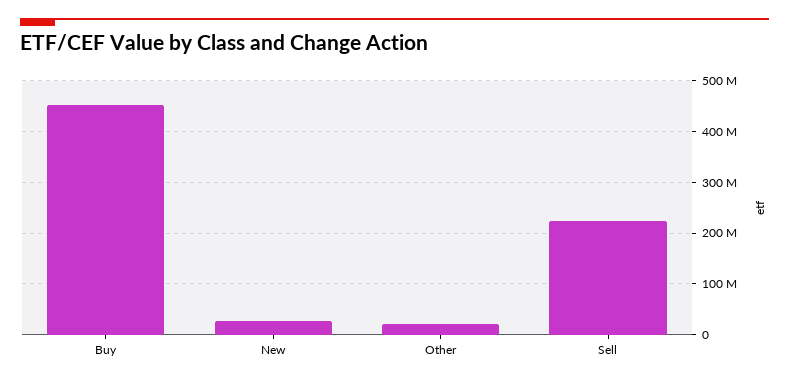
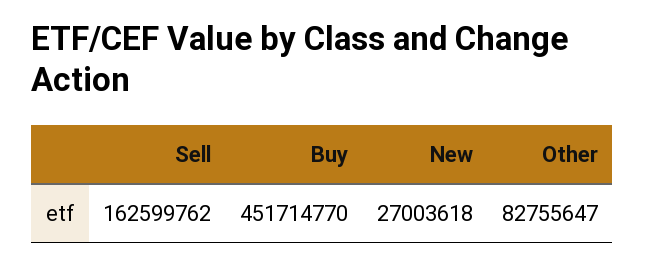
Other: 20000000 -> 82755647
Sell: 220000000 -> 162599762

